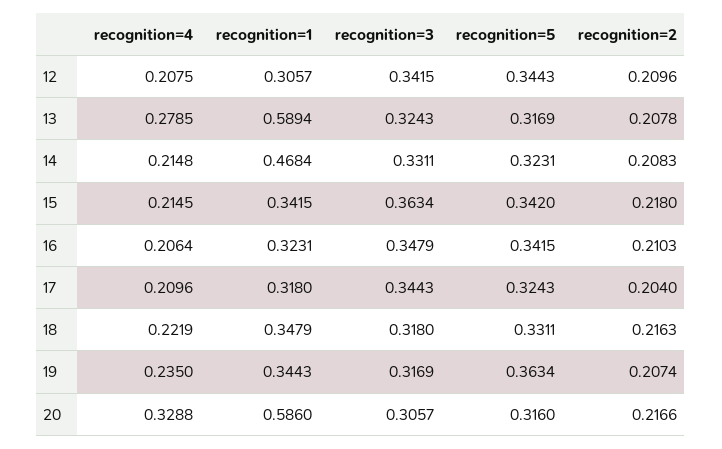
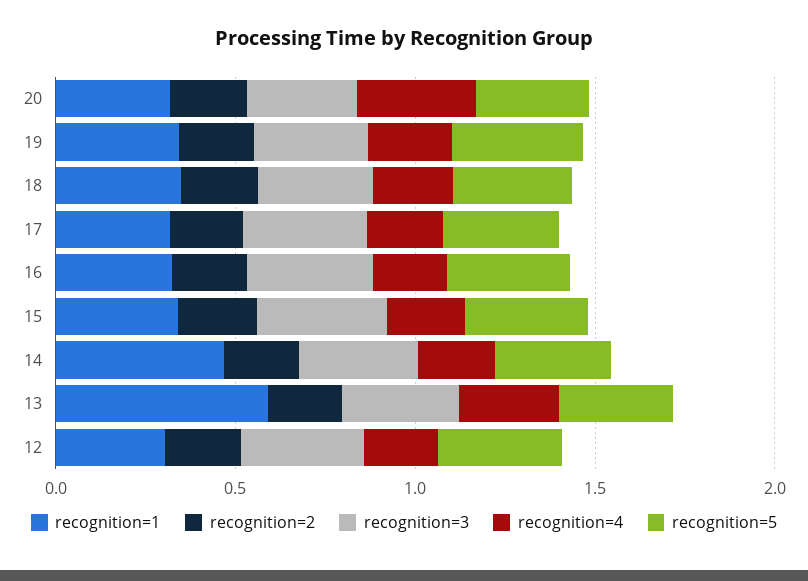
recognition=1, 20: 0.586 -> 0.3

